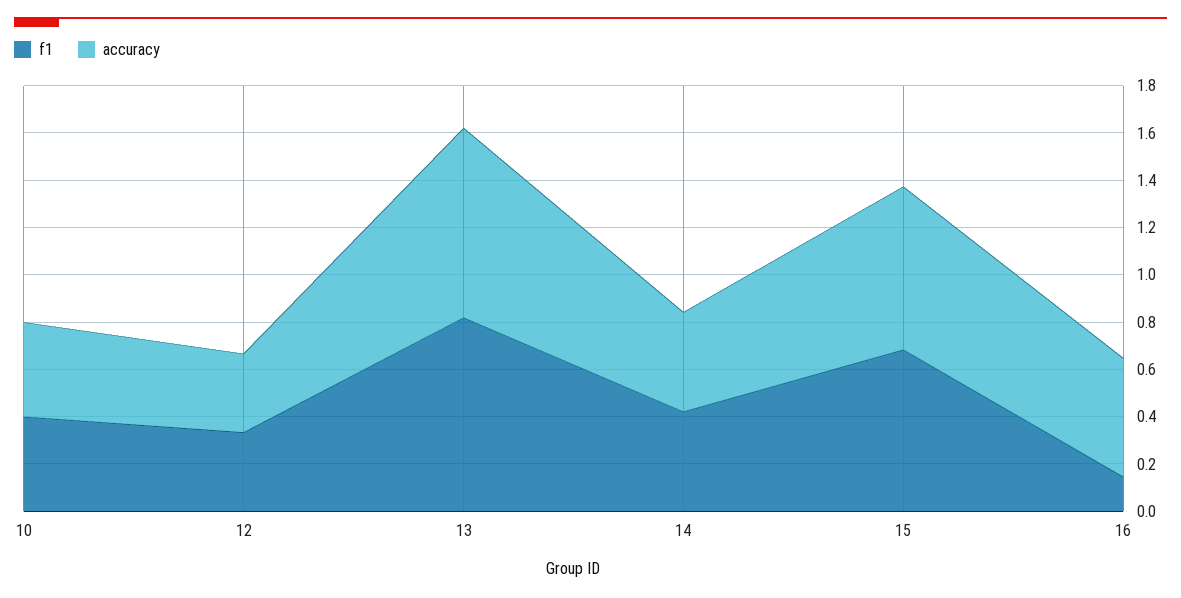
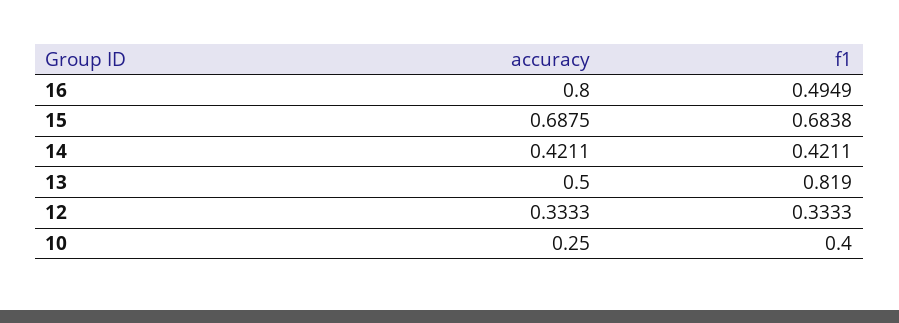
accuracy, 10: 0.4 -> 0.25
accuracy, 13: 0.8 -> 0.5
f1, 16: 0.15 -> 0.4949
accuracy, 16: 0.5 -> 0.8

